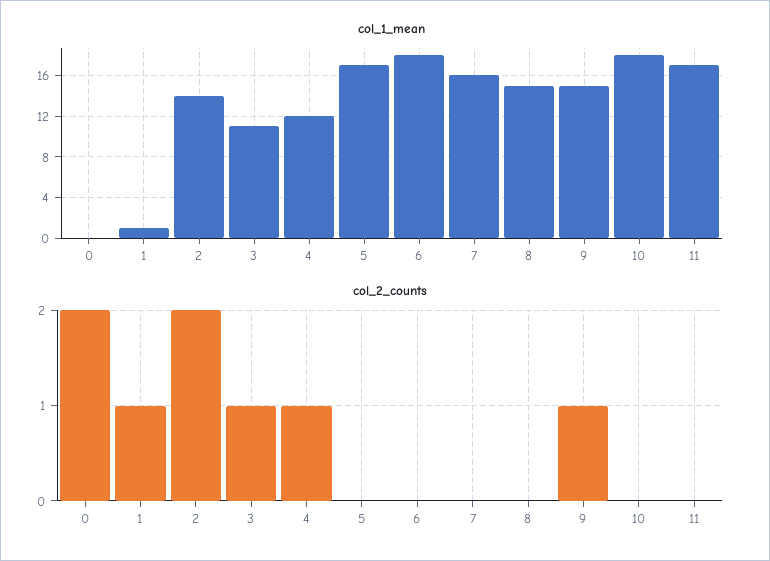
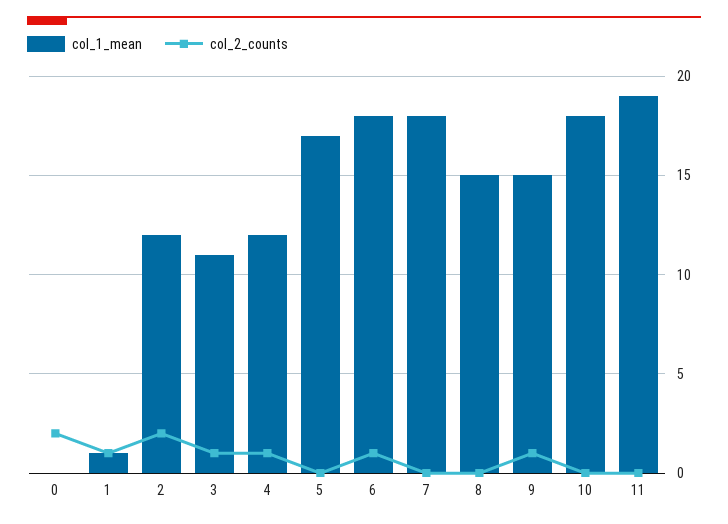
col_1_mean, 2: 14 -> 12
col_1_mean, 7: 16 -> 18
col_1_mean, 11: 17 -> 19
col_2_counts, 6: 0 -> 1

